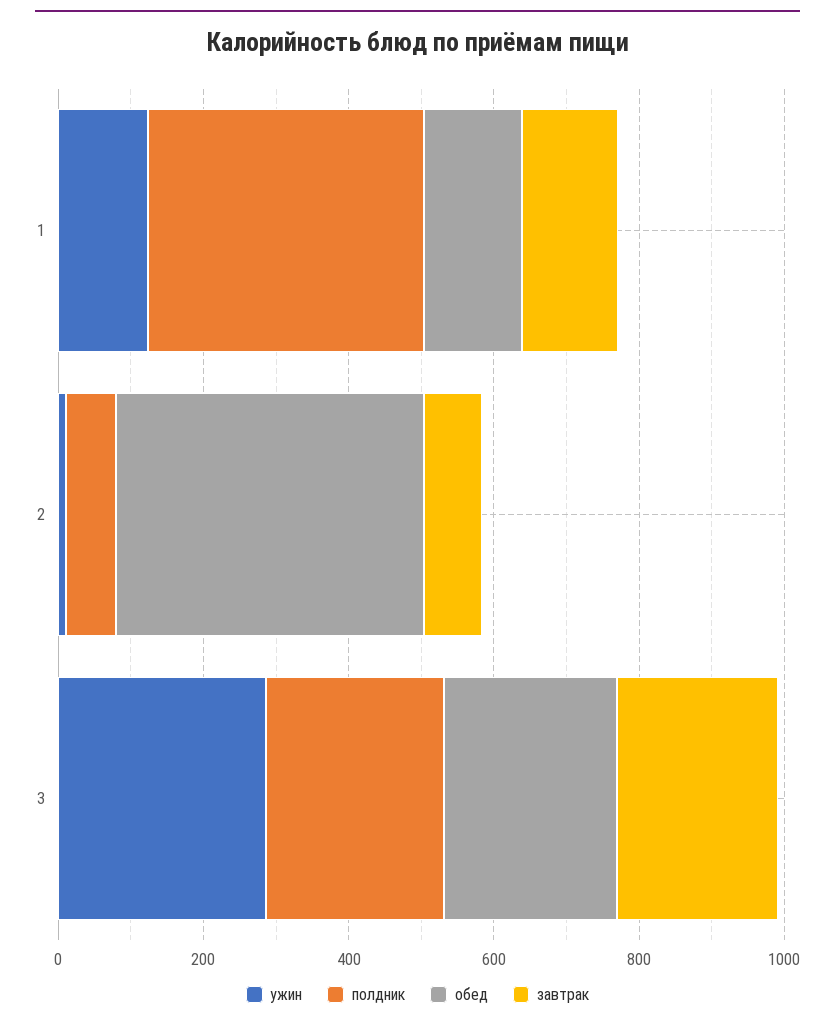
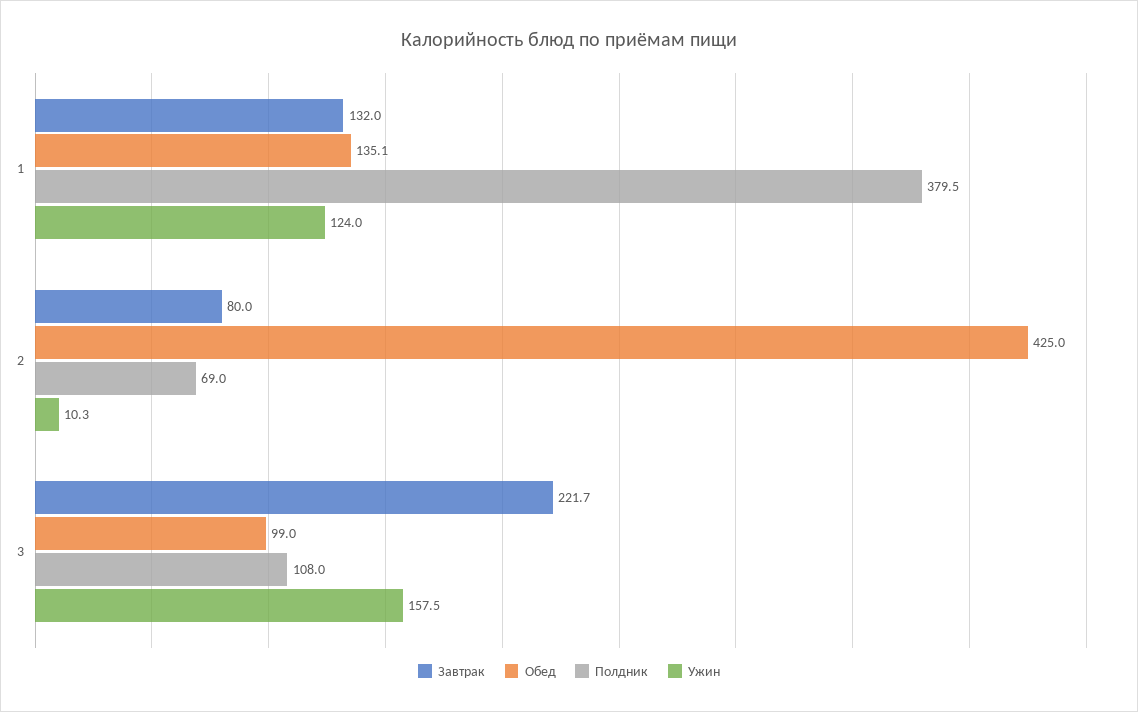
ужин, 3: 300 -> 157.5
полдник, 3: 250 -> 108
обед, 3: 250 -> 99

